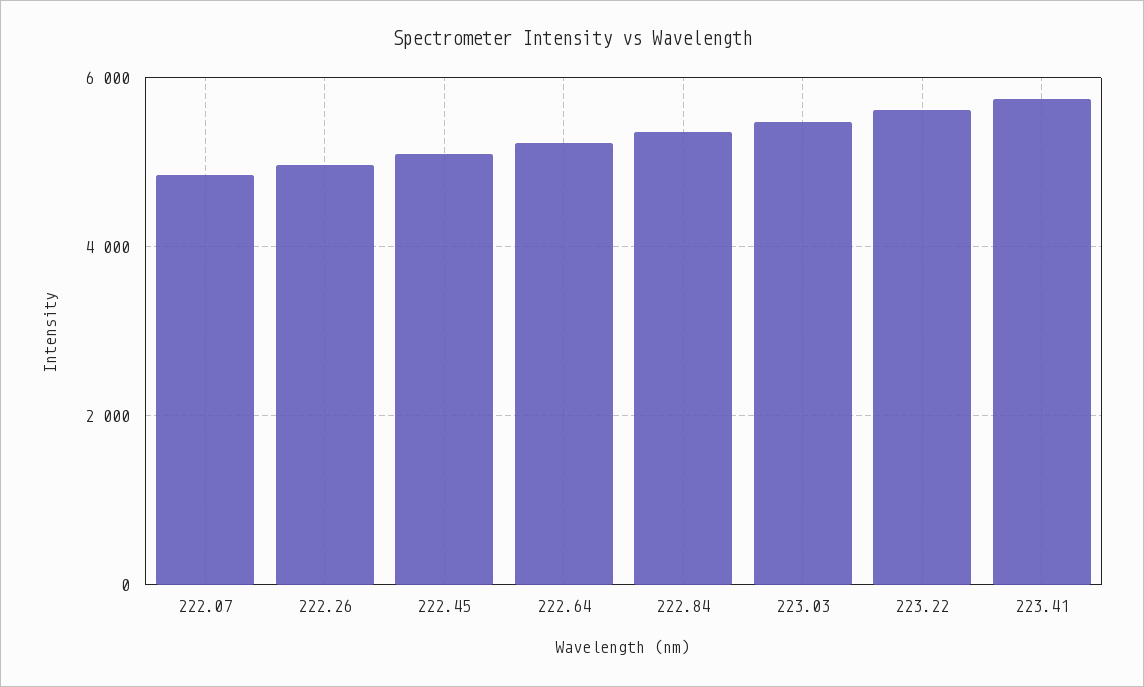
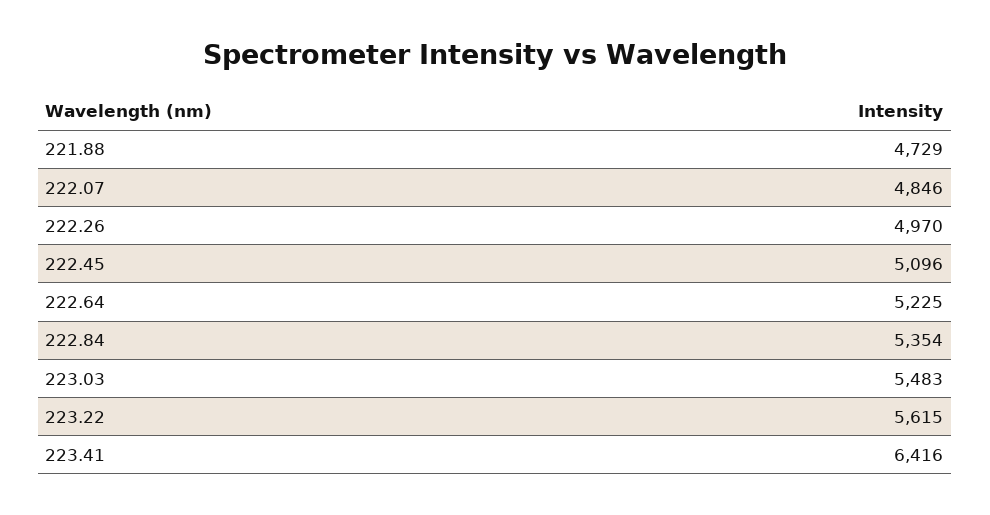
223.41: 5800 -> 6416
221.88: none -> 4729

